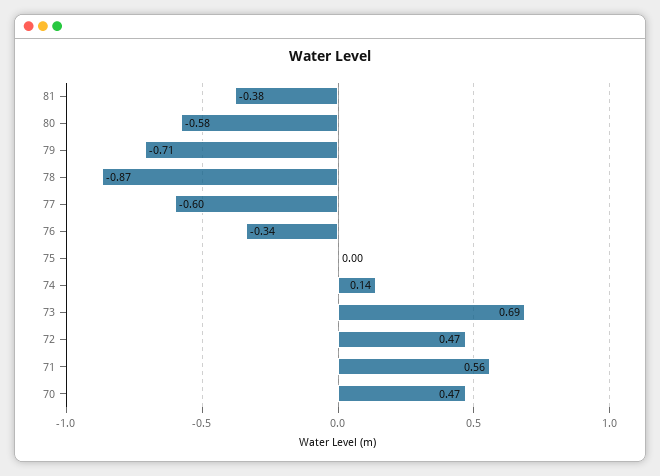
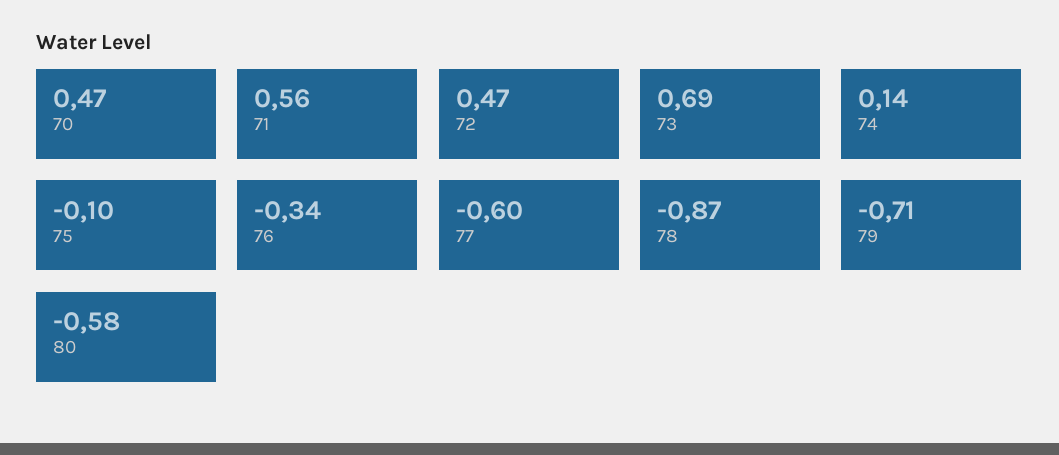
81: -0.38 -> none
75: 0 -> -0.1

